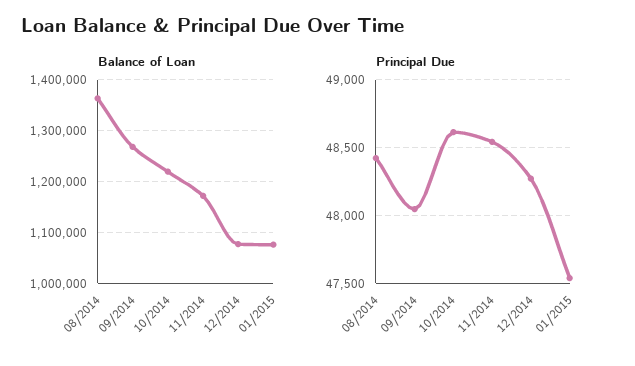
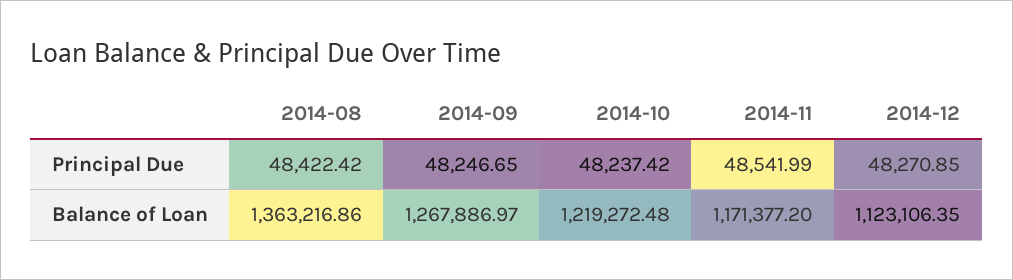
Balance of Loan, 12/2014: 1080000 -> 1123106.35
Balance of Loan, 01/2015: 1080000 -> none
Principal Due, 09/2014: 48050 -> 48246.65
Principal Due, 10/2014: 48600 -> 48237.42
Principal Due, 01/2015: 47550 -> none

